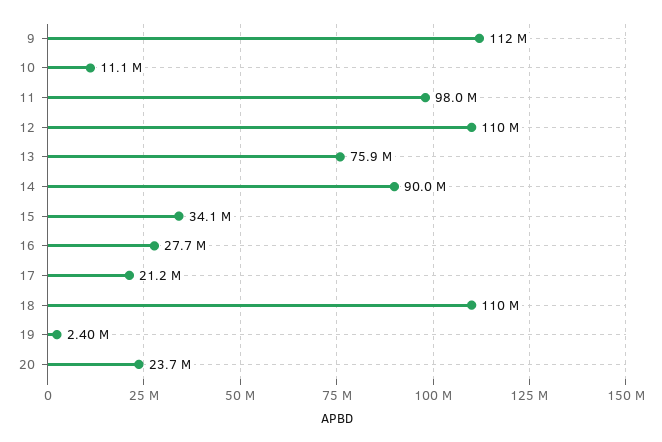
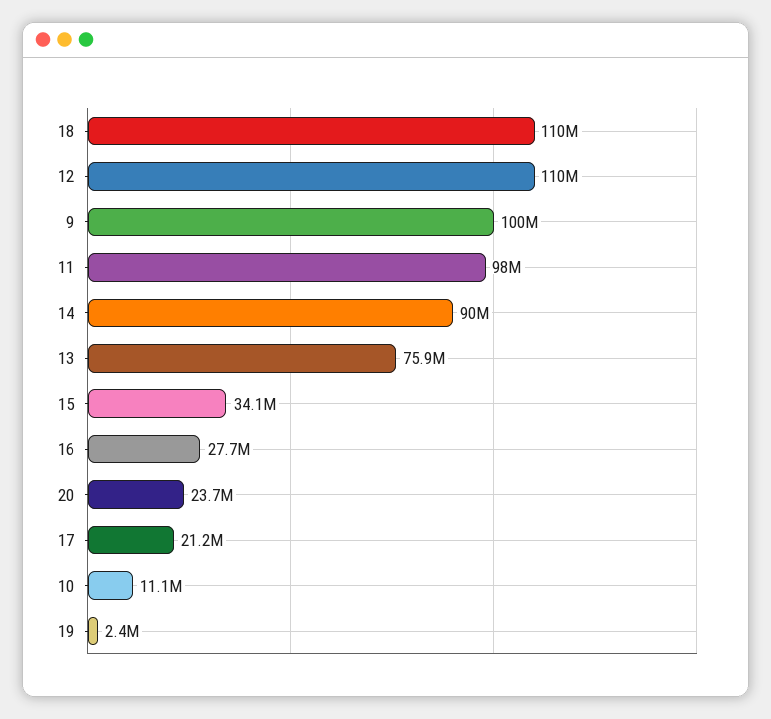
9: 112000000 -> 100000000

